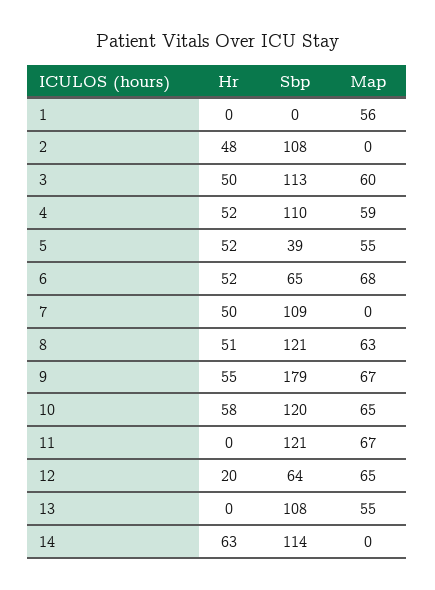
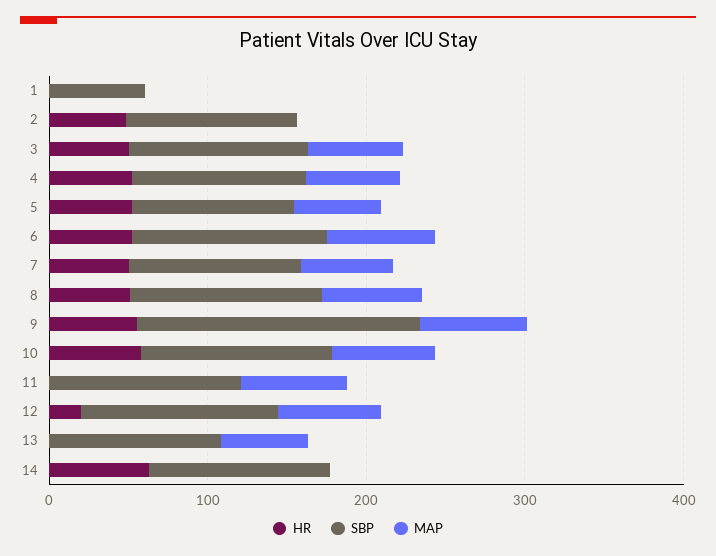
Sbp, 1: 0 -> 60
Map, 1: 56 -> 0
Sbp, 5: 39 -> 100
Sbp, 6: 65 -> 120
Map, 7: 0 -> 60
Sbp, 12: 64 -> 120

